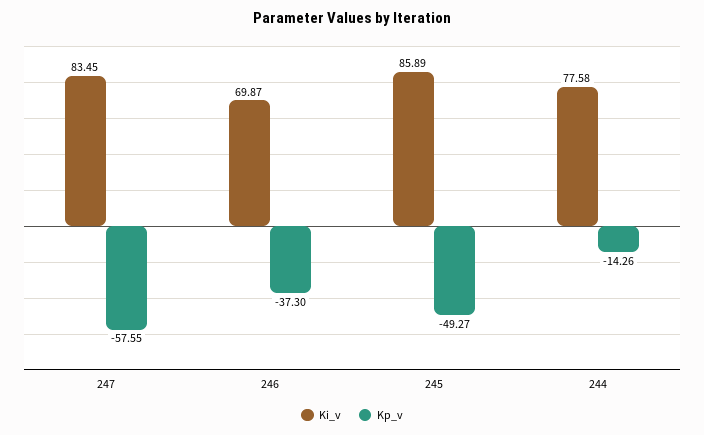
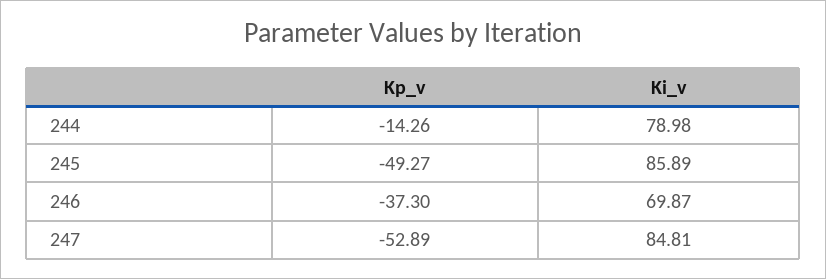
Ki_v, 247: 83.45 -> 84.81
Kp_v, 247: -57.55 -> -52.89
Ki_v, 244: 77.58 -> 78.98

